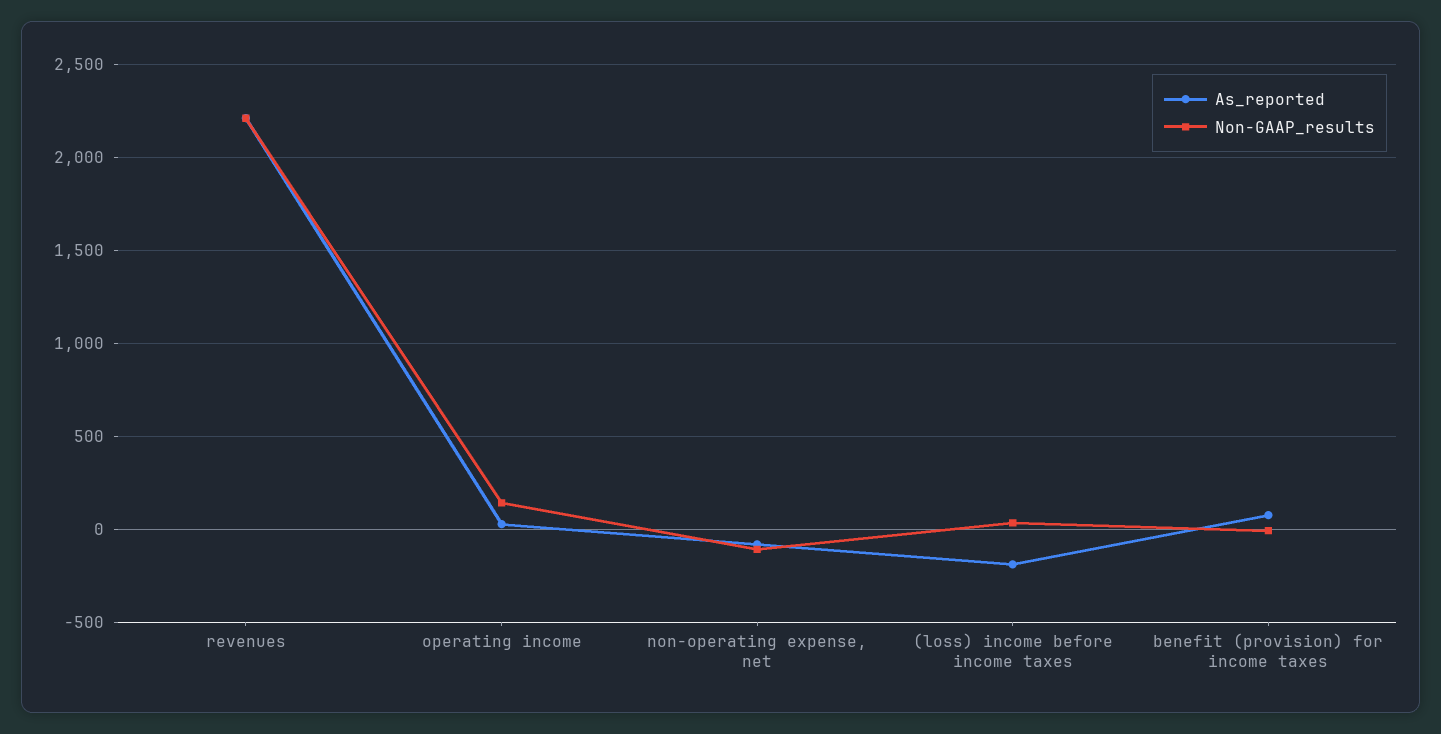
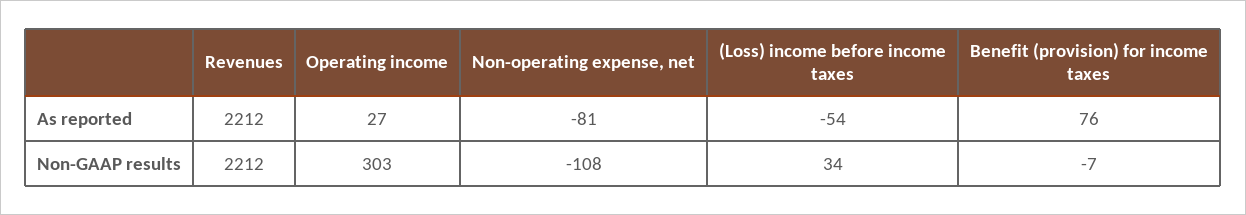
Non-GAAP_results, operating income: 150 -> 303
As_reported, (loss) income before income taxes: -200 -> -54

